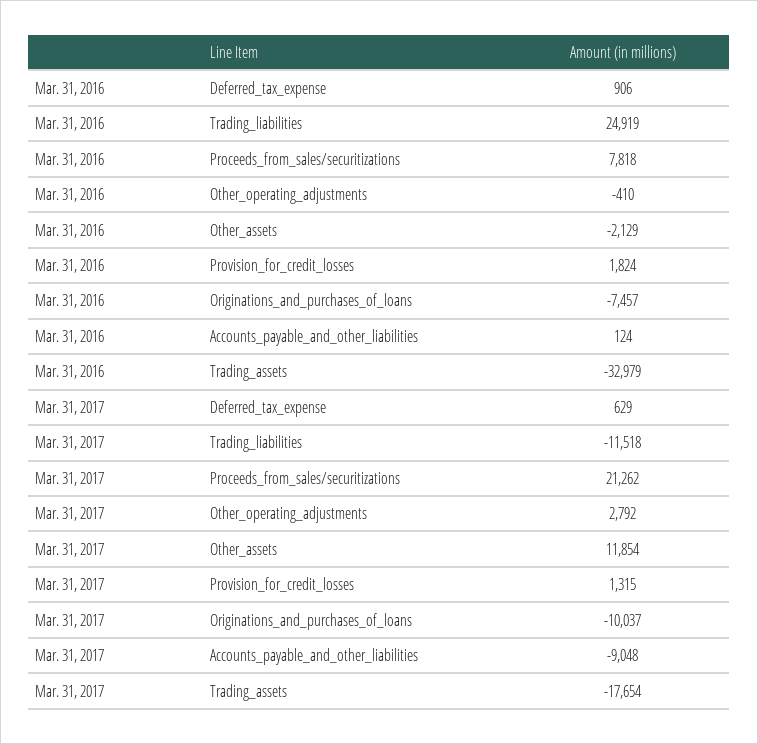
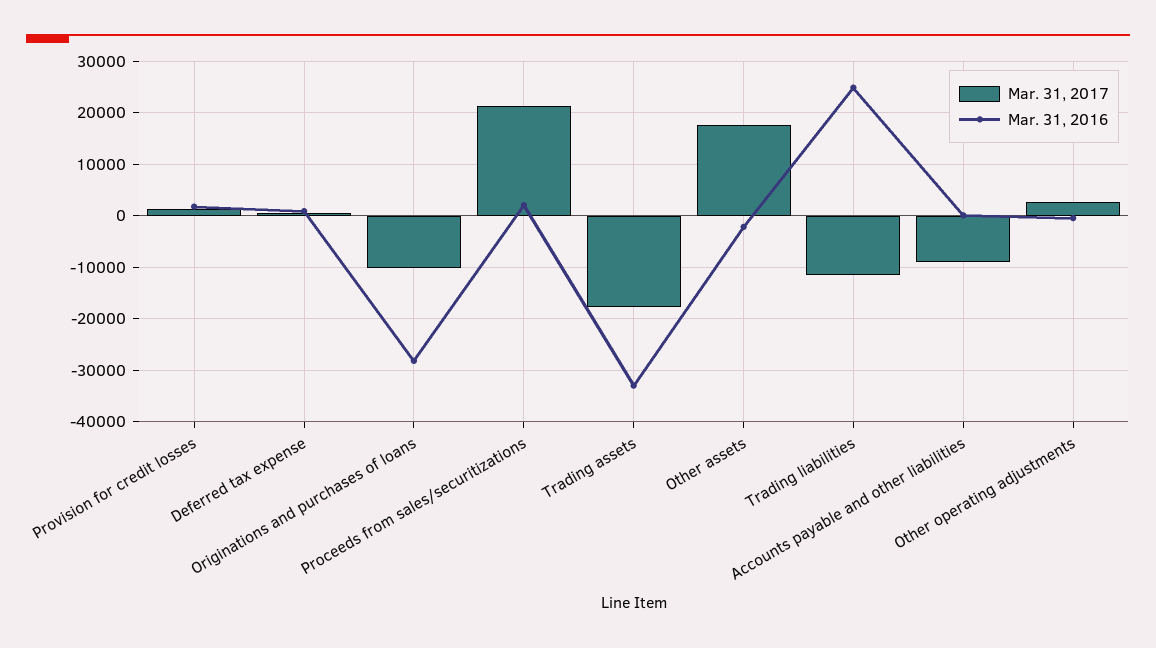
Mar. 31, 2016, Proceeds_from_sales/securitizations: 7818 -> 2000
Mar. 31, 2016, Originations_and_purchases_of_loans: -7457 -> -28000
Mar. 31, 2017, Other_assets: 11854 -> 18000

